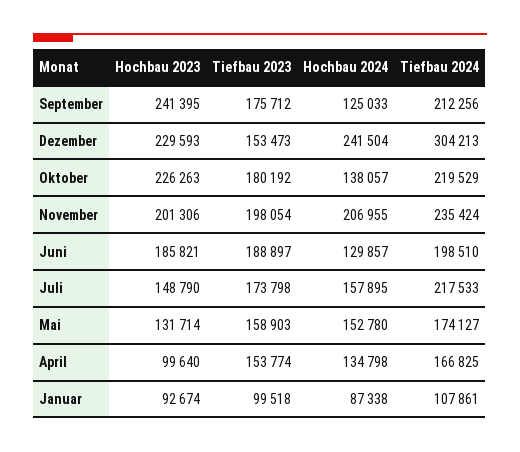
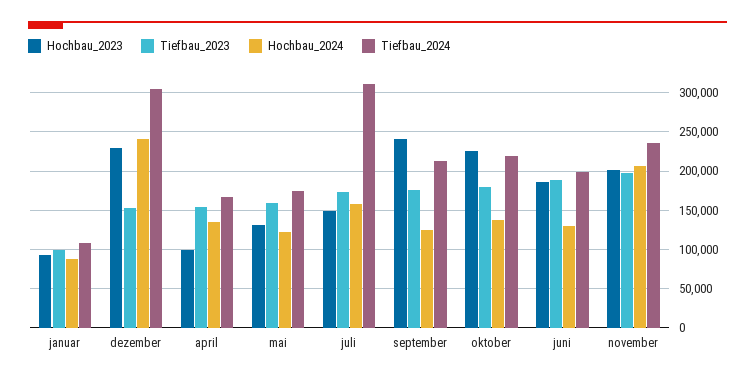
Tiefbau 2024, Juli: 217533 -> 310000
Hochbau 2024, Mai: 152780 -> 120000

